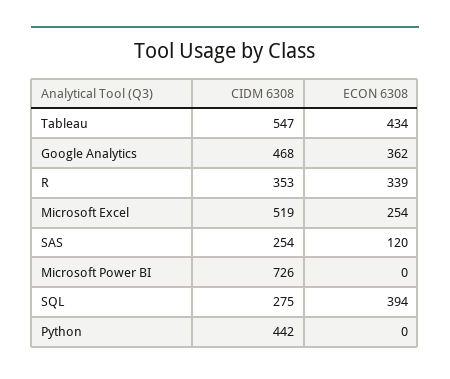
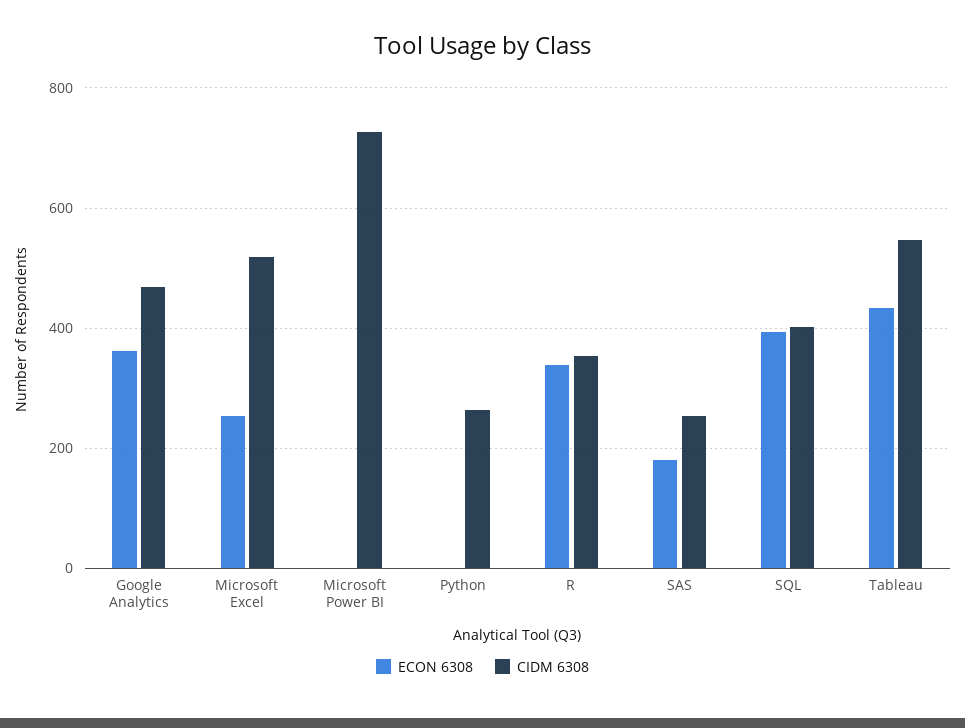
ECON 6308, SAS: 120 -> 180
CIDM 6308, SQL: 275 -> 400
CIDM 6308, Python: 442 -> 260

